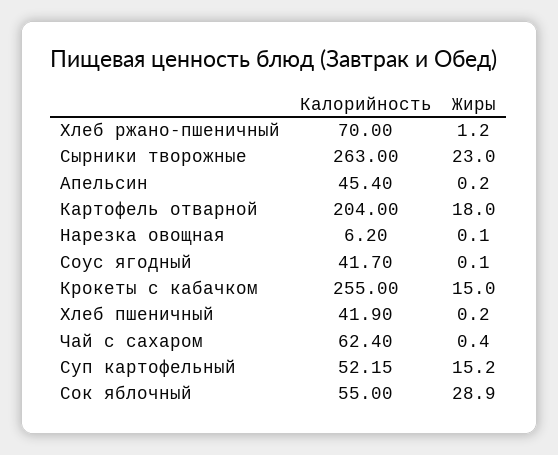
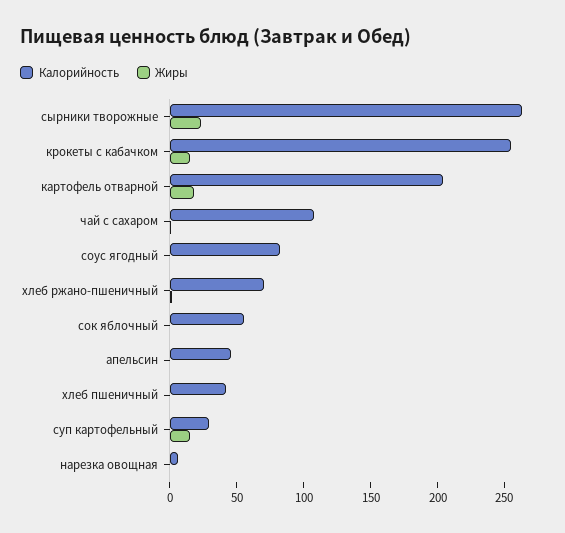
Калорийность, Соус ягодный: 41.7 -> 80
Калорийность, Чай с сахаром: 62.4 -> 110
Калорийность, Суп картофельный: 52.15 -> 30
Жиры, Сок яблочный: 28.9 -> 0

